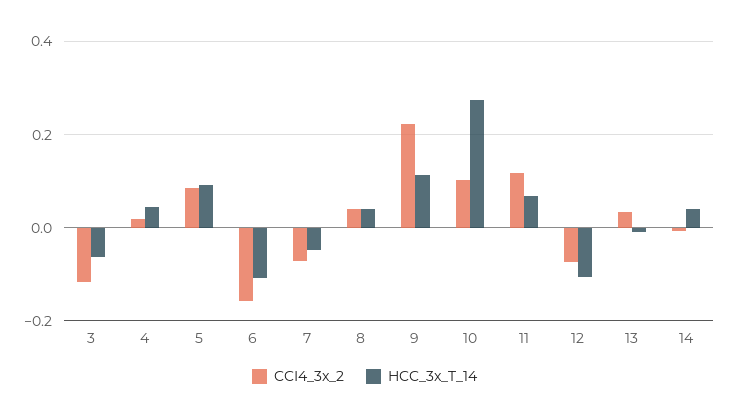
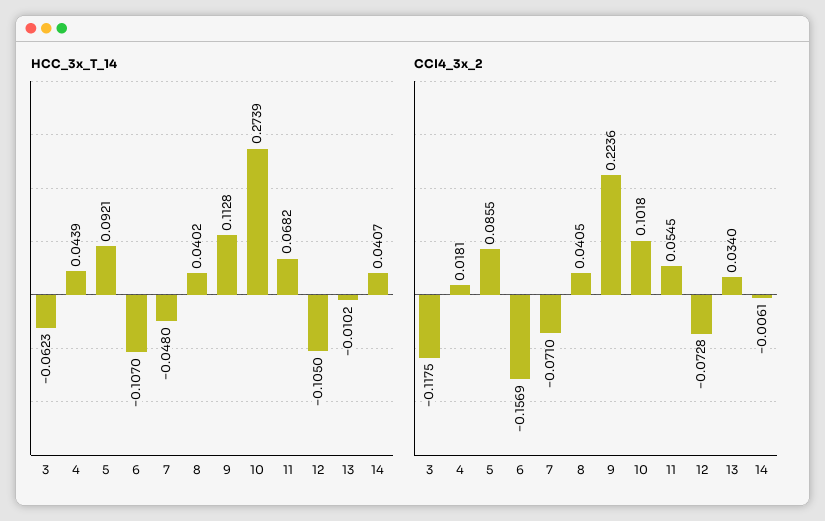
CCI4_3x_2, 11: 0.12 -> 0.0545

